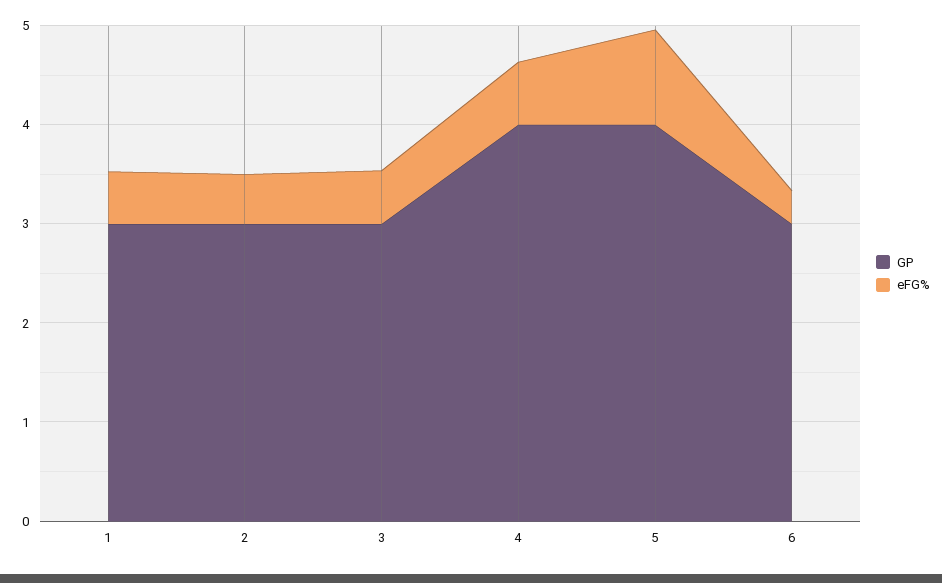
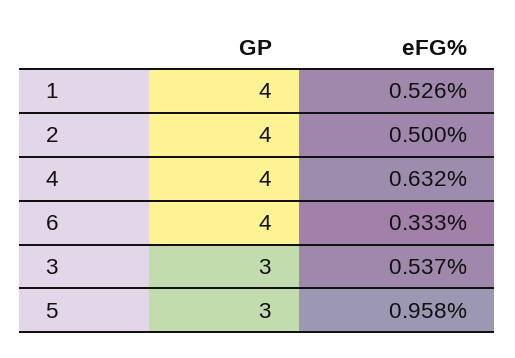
GP, 1: 3 -> 4
GP, 2: 3 -> 4
GP, 5: 4 -> 3
GP, 6: 3 -> 4

